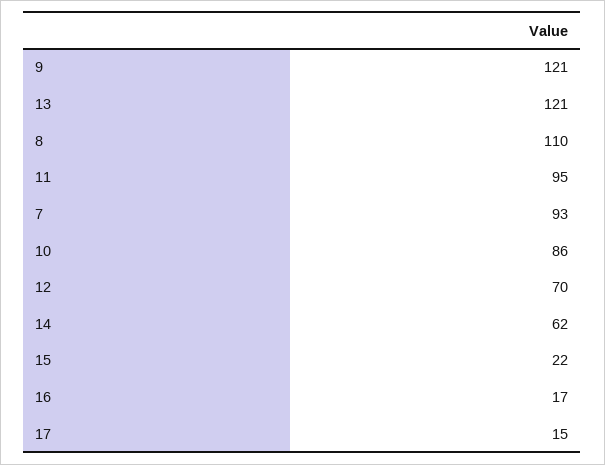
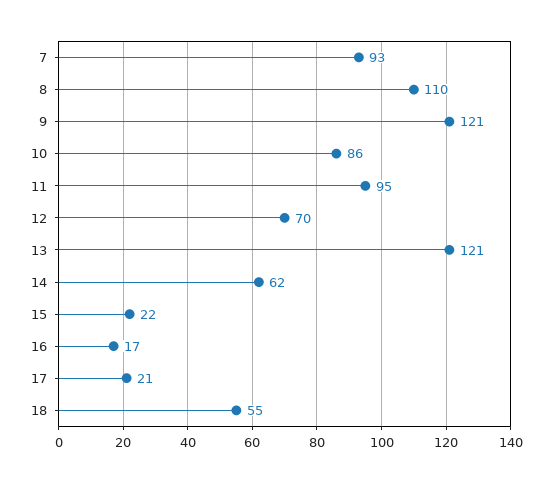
17: 15 -> 21
18: none -> 55

